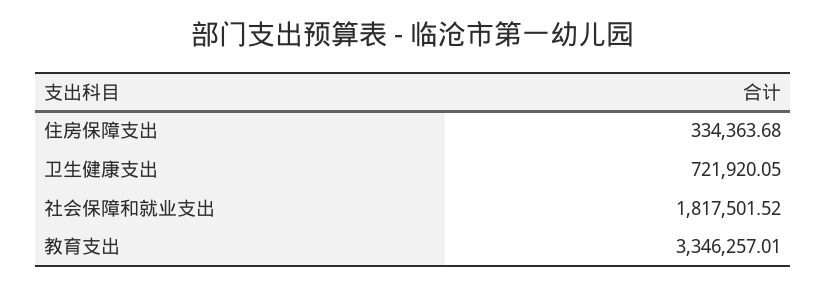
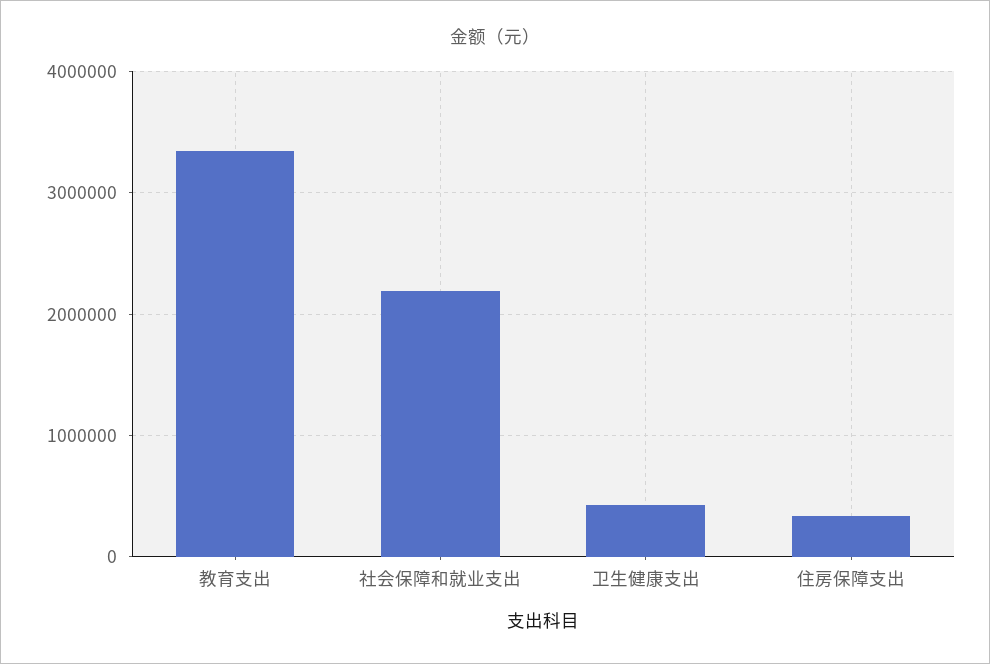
卫生健康支出: 721920.05 -> 400000
社会保障和就业支出: 1817501.52 -> 2200000

